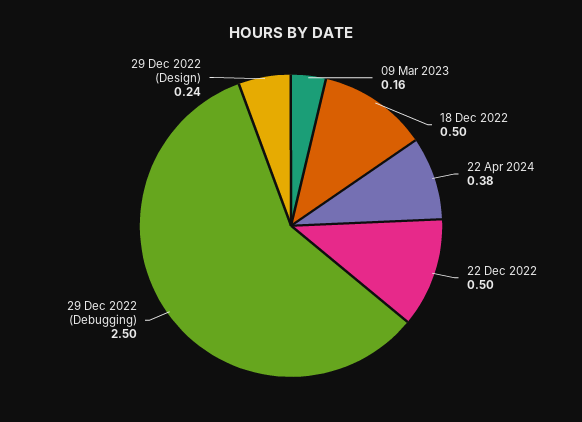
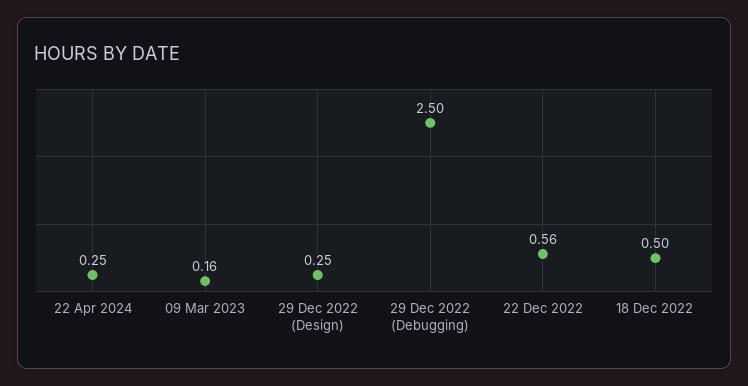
22 Apr 2024: 0.38 -> 0.25
22 Dec 2022: 0.5 -> 0.56
29 Dec 2022 (Design): 0.24 -> 0.25

